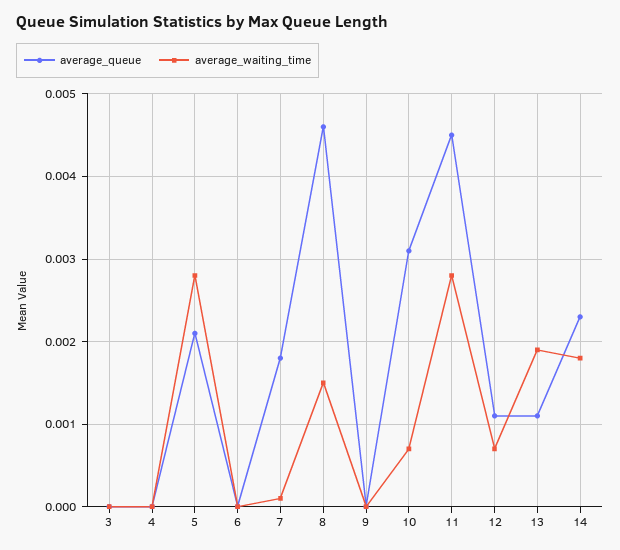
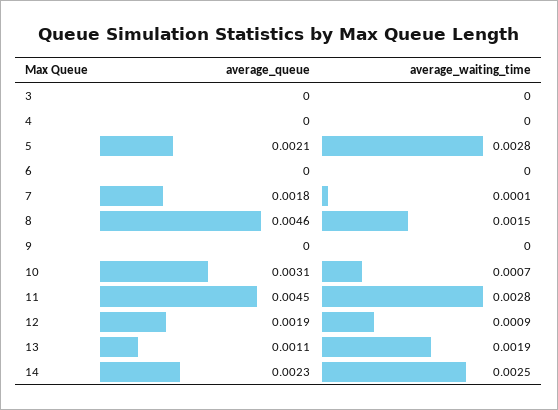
average_queue, 12: 0.0011 -> 0.0019
average_waiting_time, 12: 0.0007 -> 0.0009
average_waiting_time, 14: 0.0018 -> 0.0025

